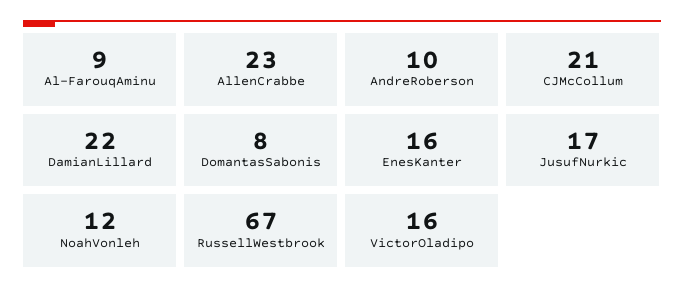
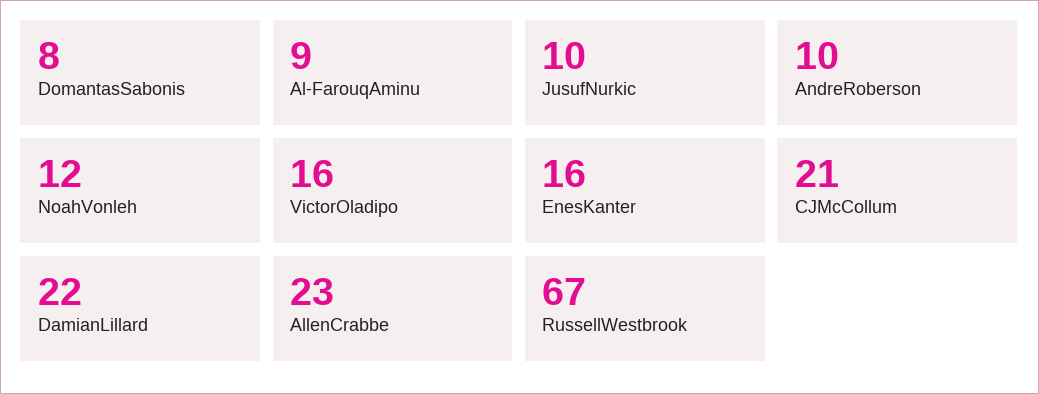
JusufNurkic: 17 -> 10

